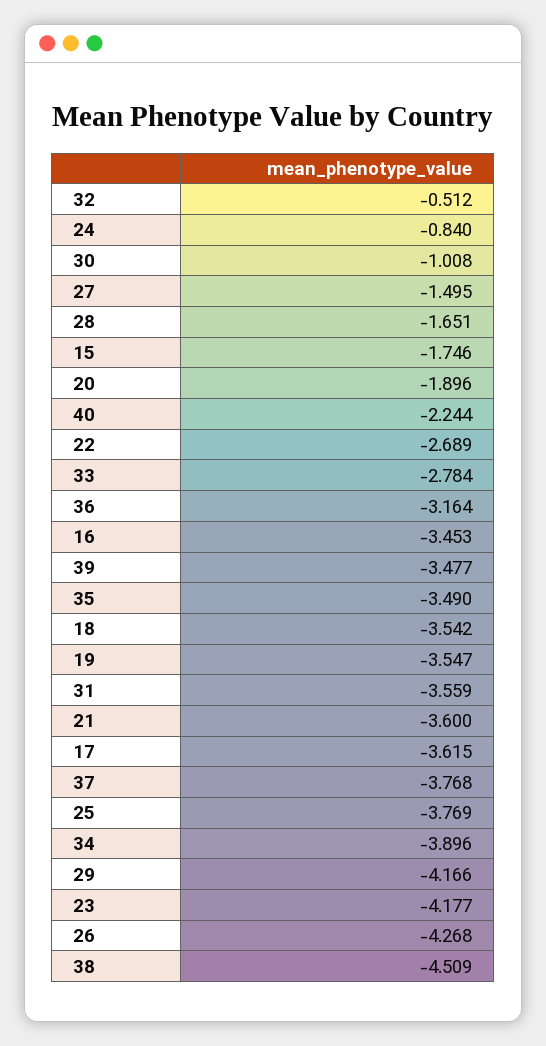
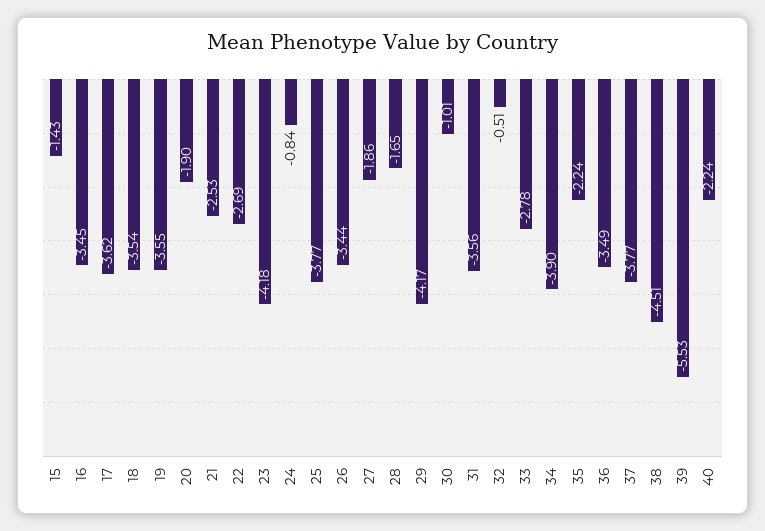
27: -1.495 -> -1.86
15: -1.746 -> -1.43
36: -3.164 -> -3.49
39: -3.477 -> -5.53
35: -3.49 -> -2.24
21: -3.6 -> -2.53
26: -4.268 -> -3.44

